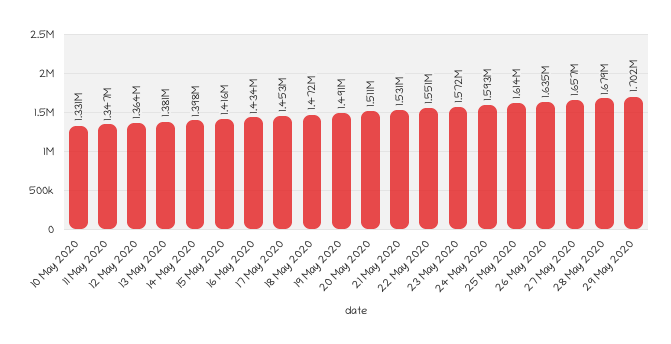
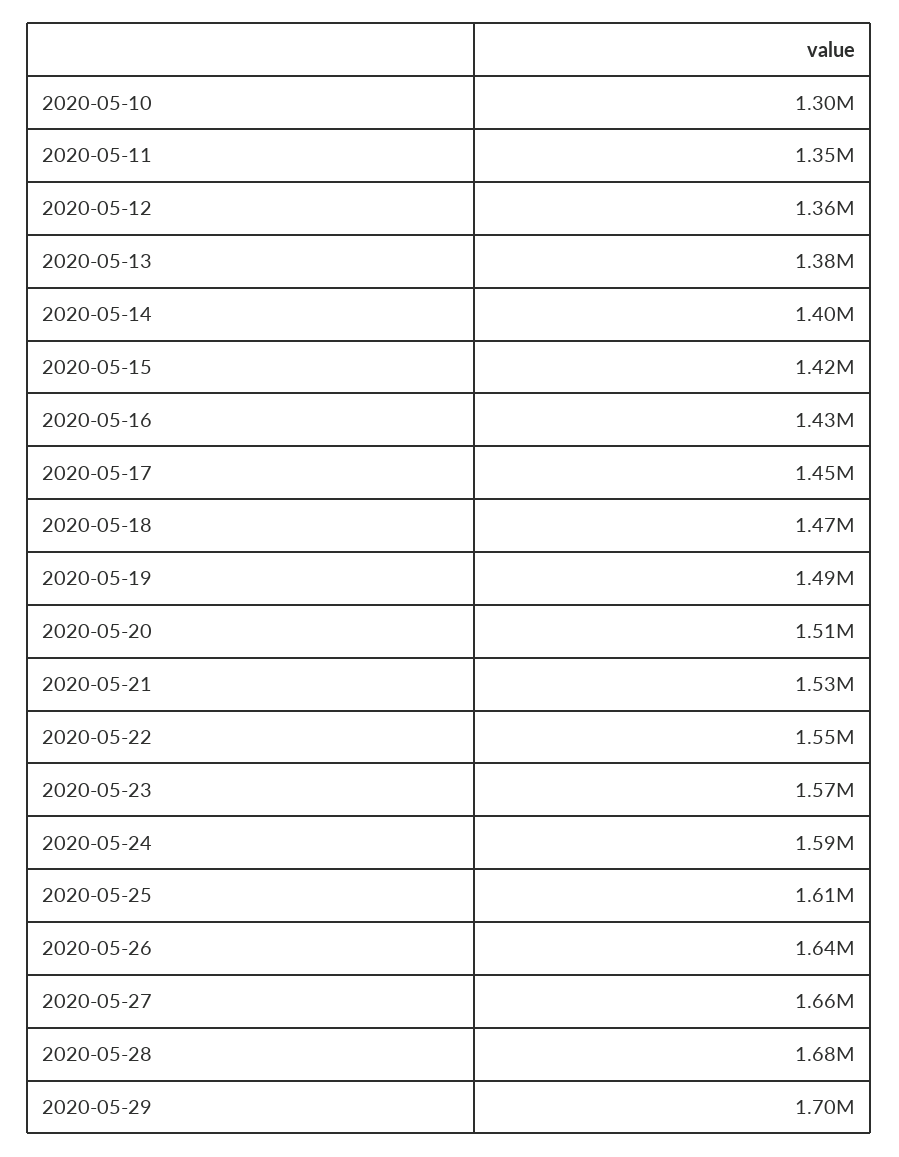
10 May 2020: 1331000 -> 1300000

